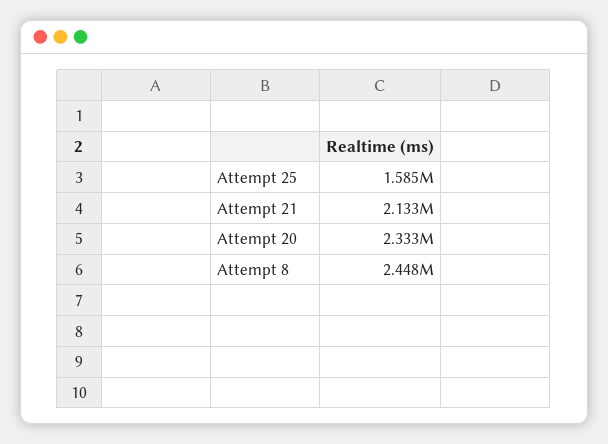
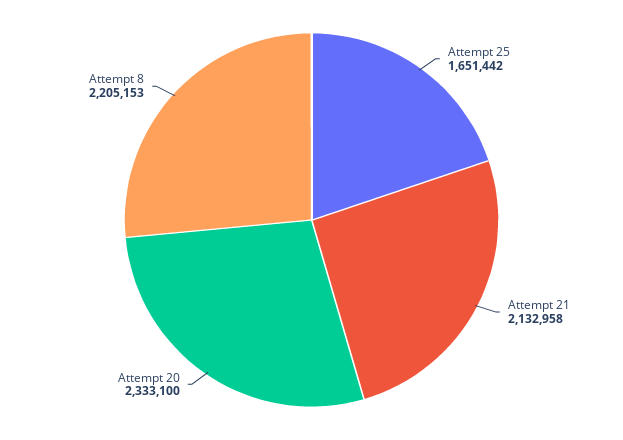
Attempt 25: 1585000 -> 1651442
Attempt 8: 2448000 -> 2205153

